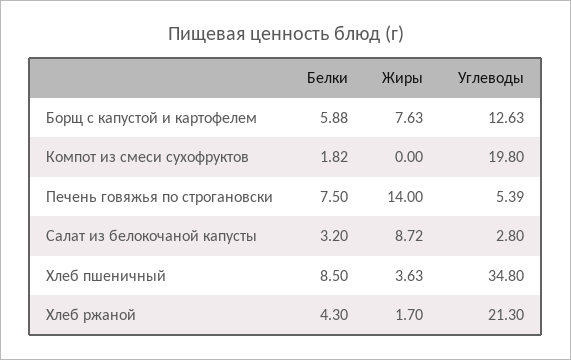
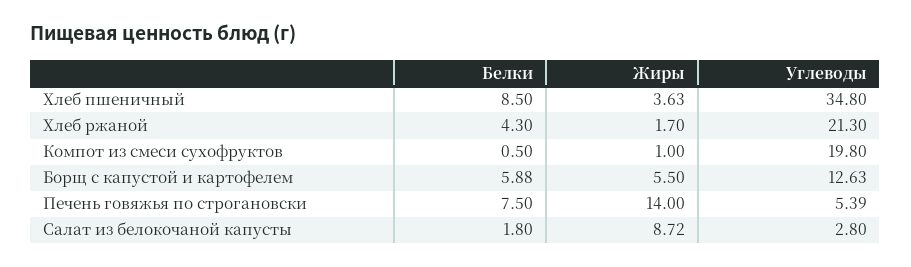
Жиры, Борщ с капустой и картофелем: 7.63 -> 5.5
Белки, Компот из смеси сухофруктов: 1.82 -> 0.5
Жиры, Компот из смеси сухофруктов: 0 -> 1
Белки, Салат из белокочаной капусты: 3.2 -> 1.8

